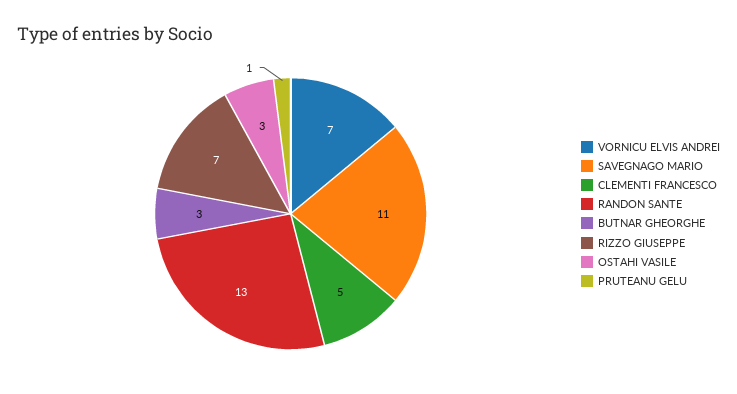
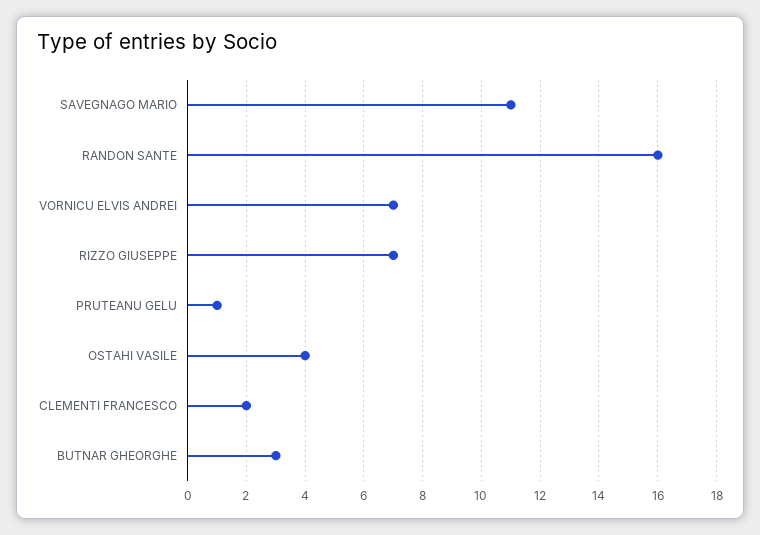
CLEMENTI FRANCESCO: 5 -> 2
RANDON SANTE: 13 -> 16
OSTAHI VASILE: 3 -> 4

